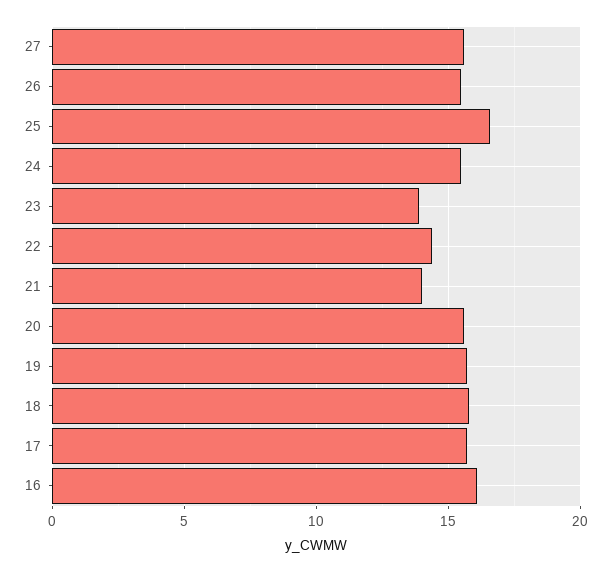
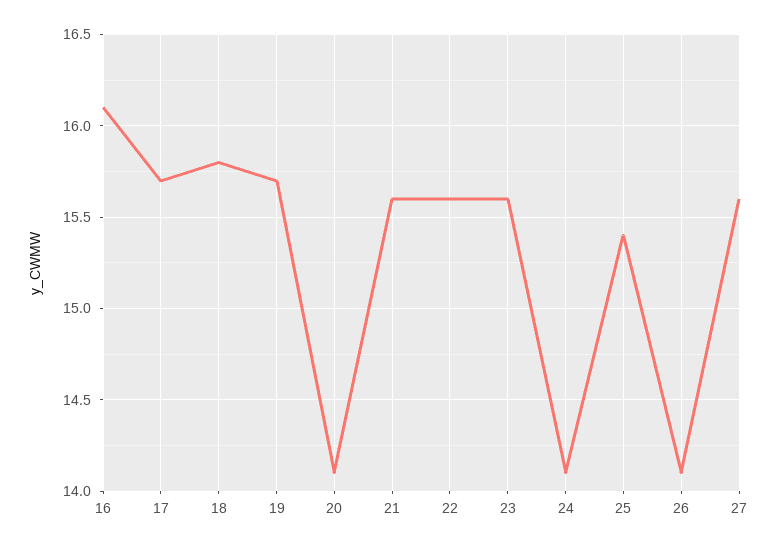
26: 15.5 -> 14.1
25: 16.5 -> 15.4
24: 15.5 -> 14.1
23: 14 -> 15.6
22: 14.5 -> 15.6
21: 14 -> 15.6
20: 15.5 -> 14.1

